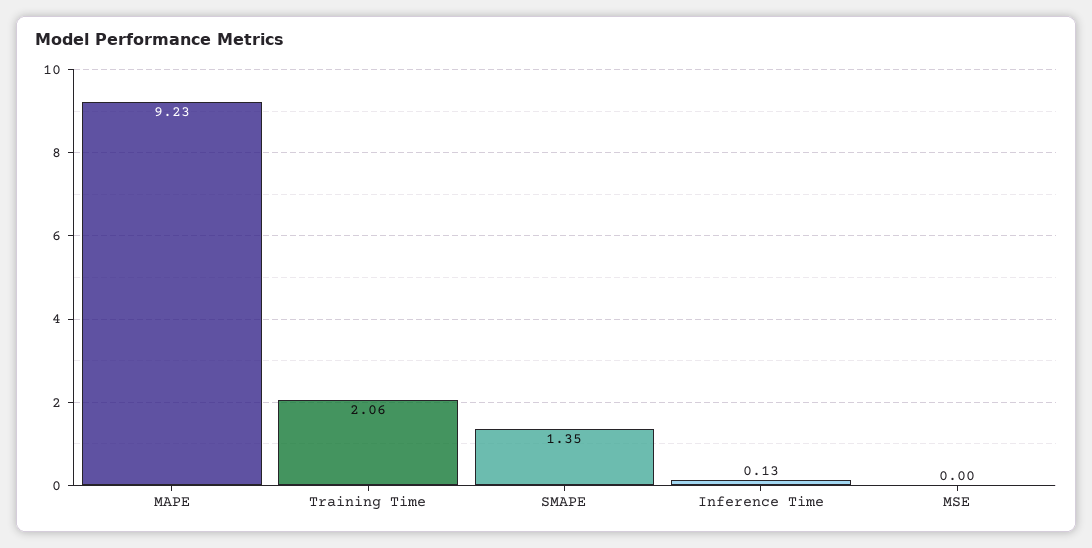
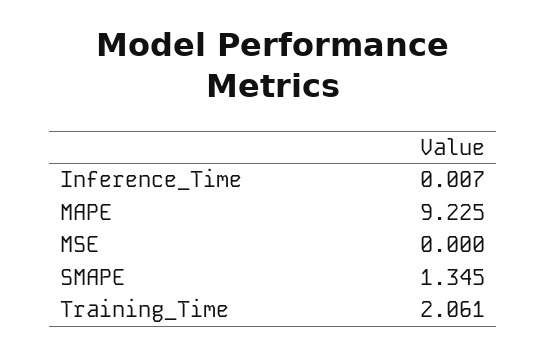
Inference Time: 0.13 -> 0.007

